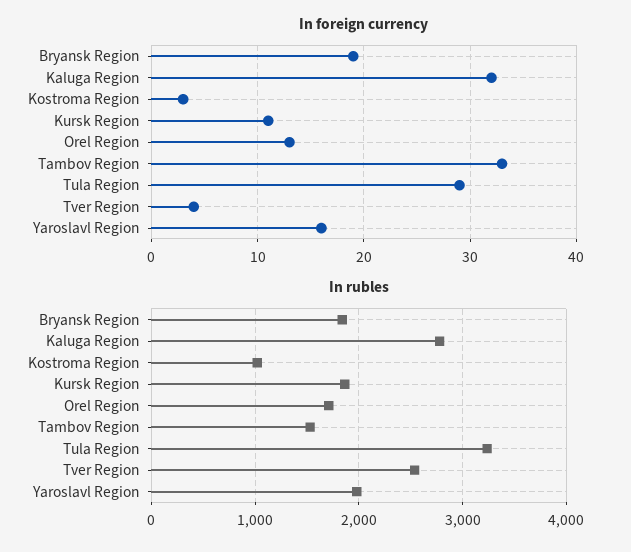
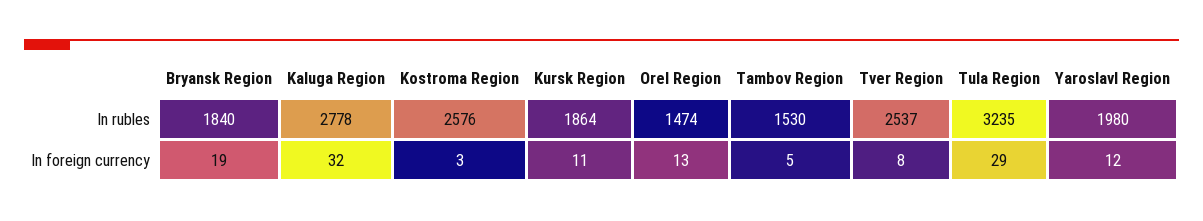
In foreign currency, Tambov Region: 33 -> 5
In foreign currency, Tver Region: 4 -> 8
In foreign currency, Yaroslavl Region: 16 -> 12
In rubles, Kostroma Region: 1000 -> 2576
In rubles, Orel Region: 1700 -> 1474

